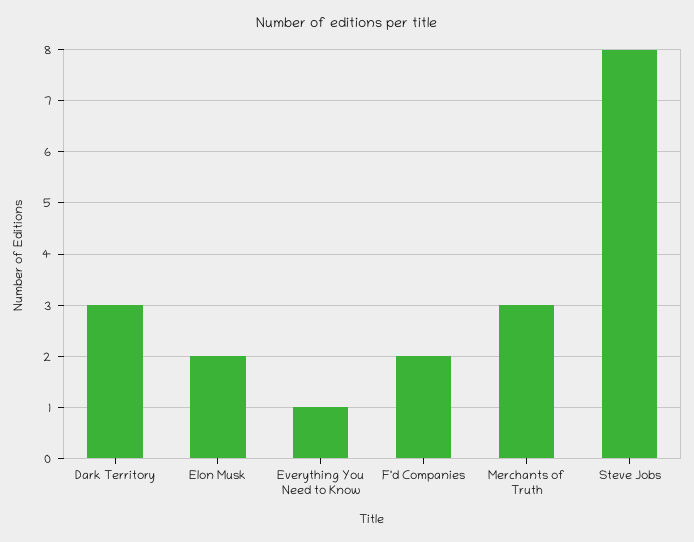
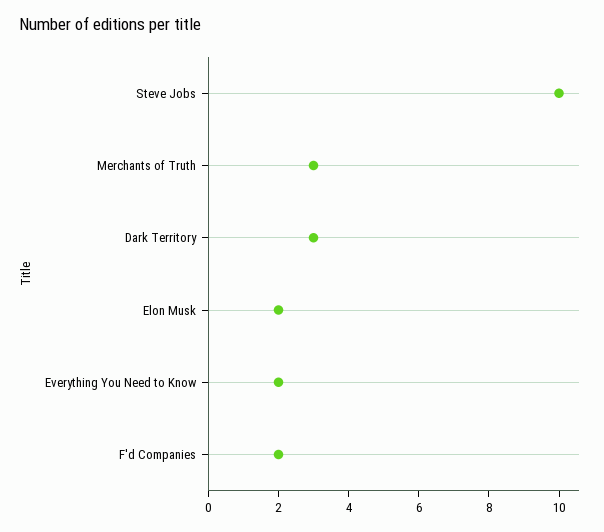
Everything You Need to Know: 1 -> 2
Steve Jobs: 8 -> 10

